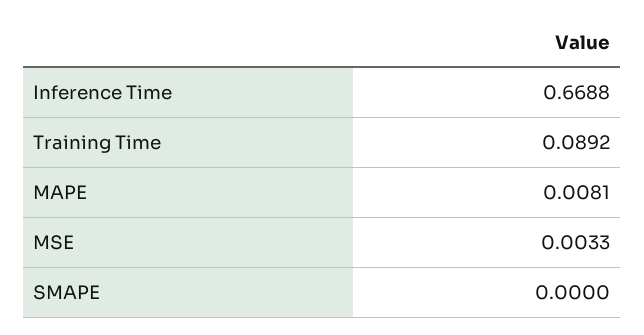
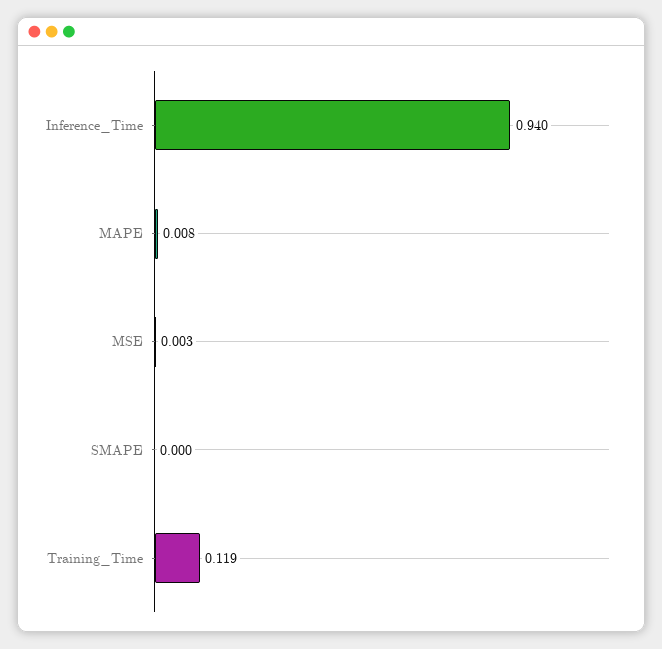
Inference Time: 0.6688 -> 0.94
Training Time: 0.0892 -> 0.119

